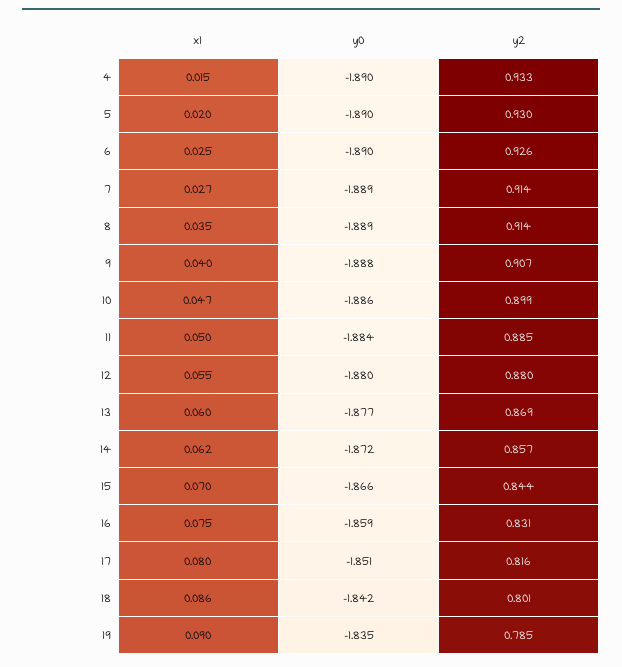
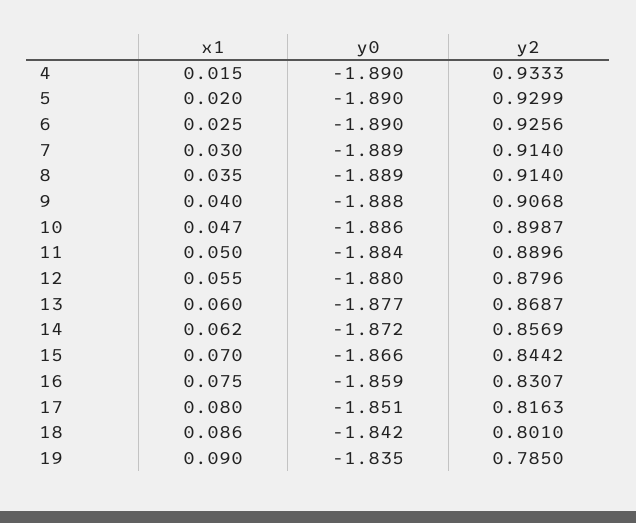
x1, 7: 0.027 -> 0.03
y2, 11: 0.885 -> 0.8896

